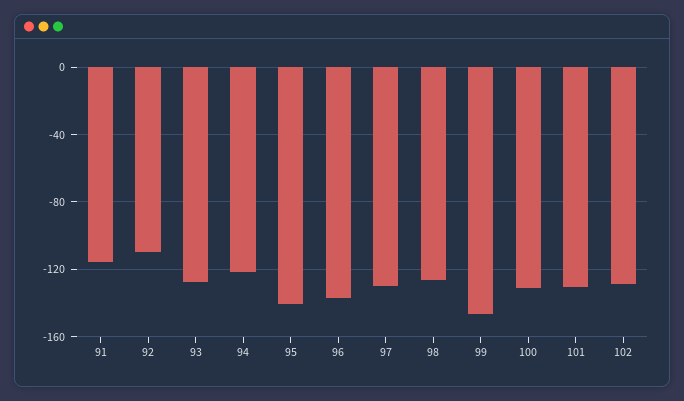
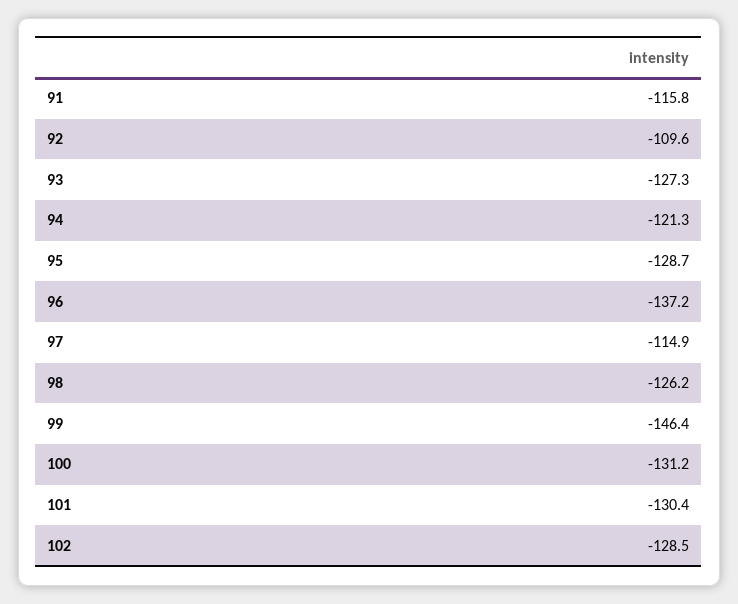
95: -140 -> -128.7
97: -130 -> -114.9

